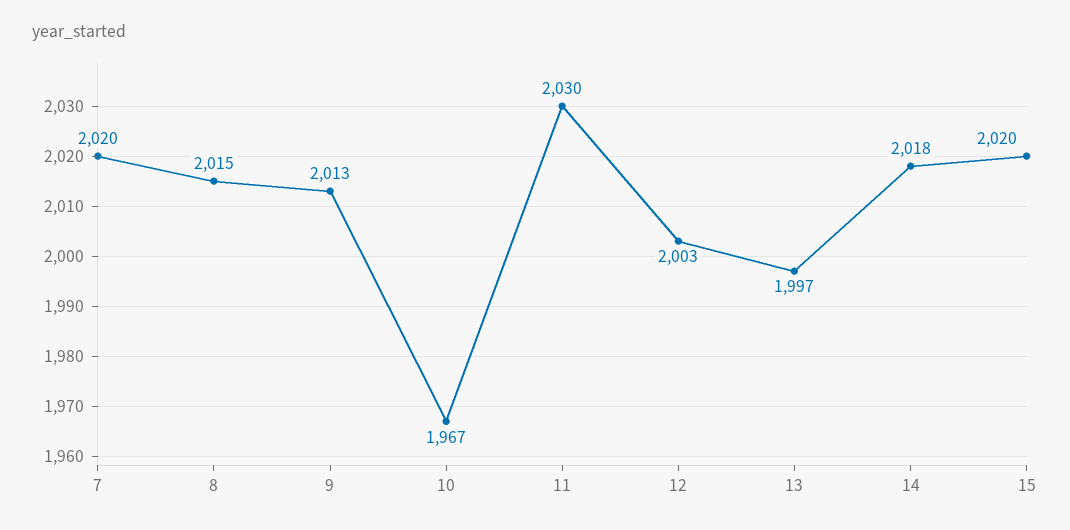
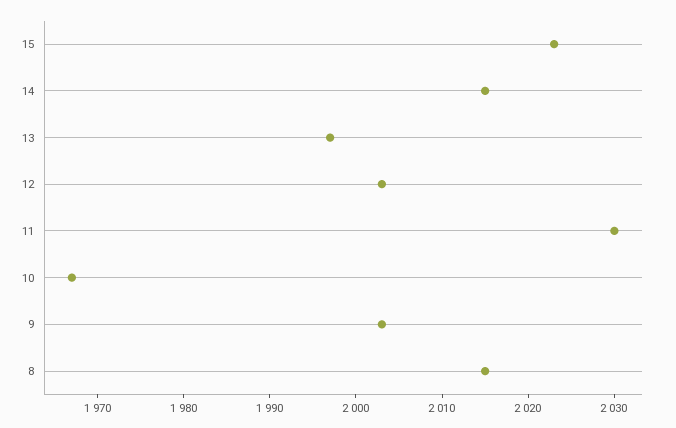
7: 2020 -> none
9: 2013 -> 2003
14: 2018 -> 2015
15: 2020 -> 2023

